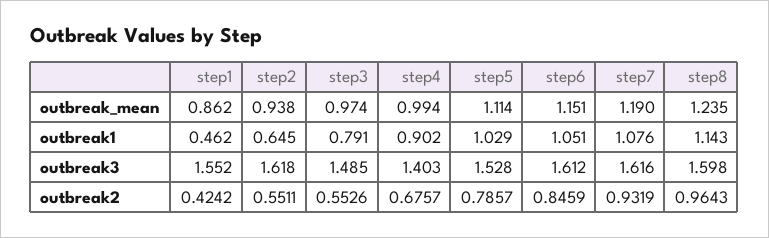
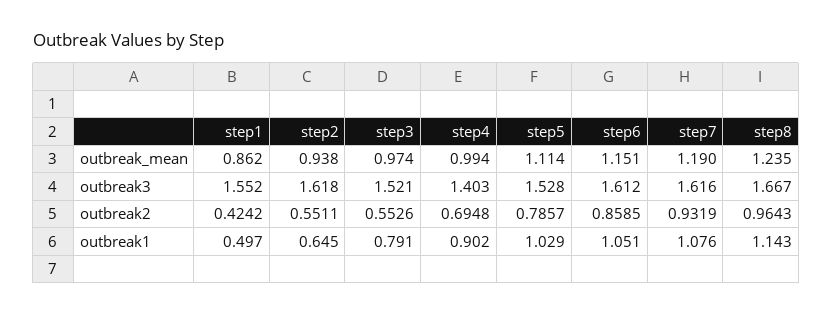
step1, outbreak1: 0.462 -> 0.497
step3, outbreak3: 1.485 -> 1.521
step8, outbreak3: 1.598 -> 1.667
step4, outbreak2: 0.6757 -> 0.6948
step6, outbreak2: 0.8459 -> 0.8585

